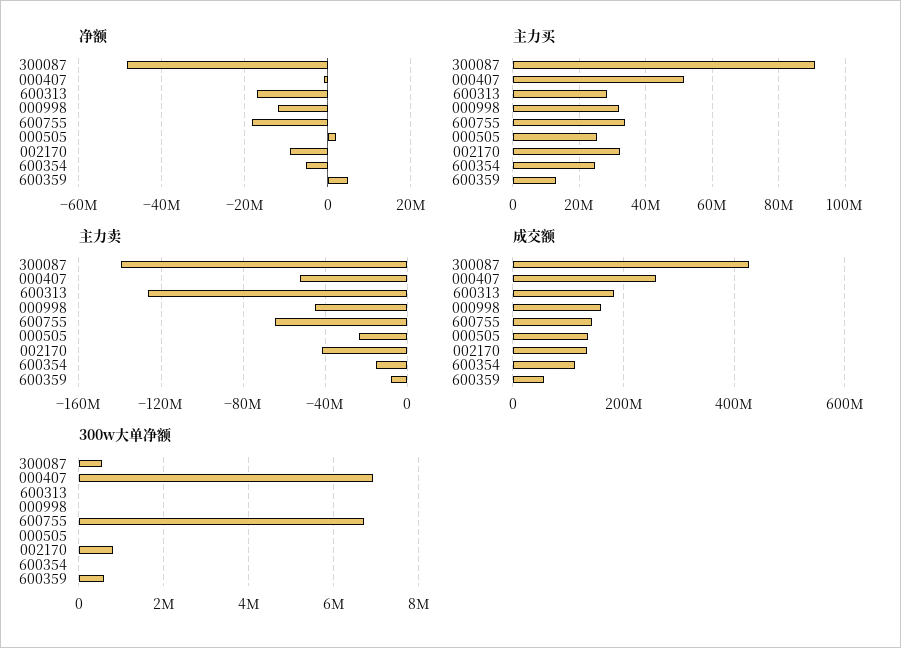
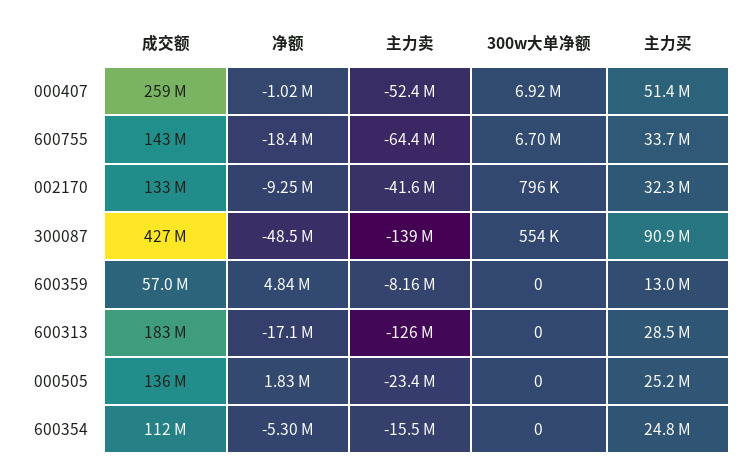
净额, 000998: -12000000 -> none
主力买, 000998: 32000000 -> none
主力卖, 000998: -45000000 -> none
成交额, 000998: 160000000 -> none
300w大单净额, 000998: 0 -> none
300w大单净额, 600359: 600000 -> 0

